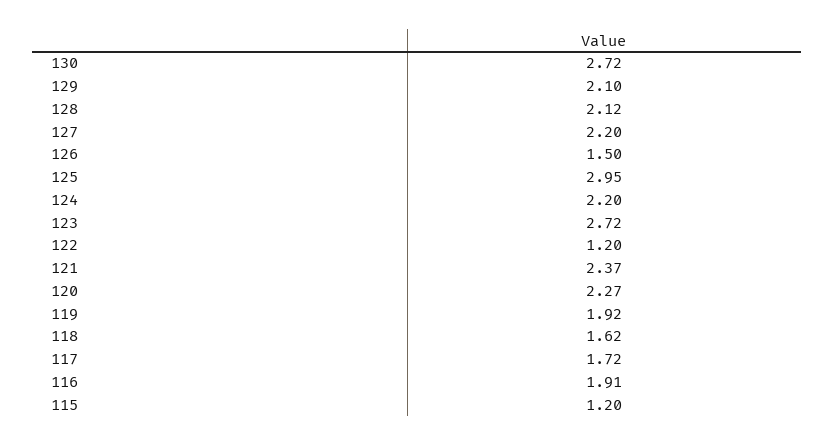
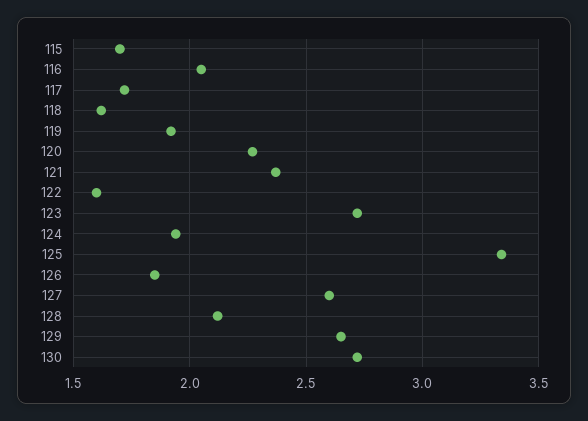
129: 2.1 -> 2.65
127: 2.2 -> 2.6
126: 1.5 -> 1.85
125: 2.95 -> 3.35
124: 2.2 -> 1.95
122: 1.2 -> 1.6
116: 1.91 -> 2.05
115: 1.2 -> 1.7

